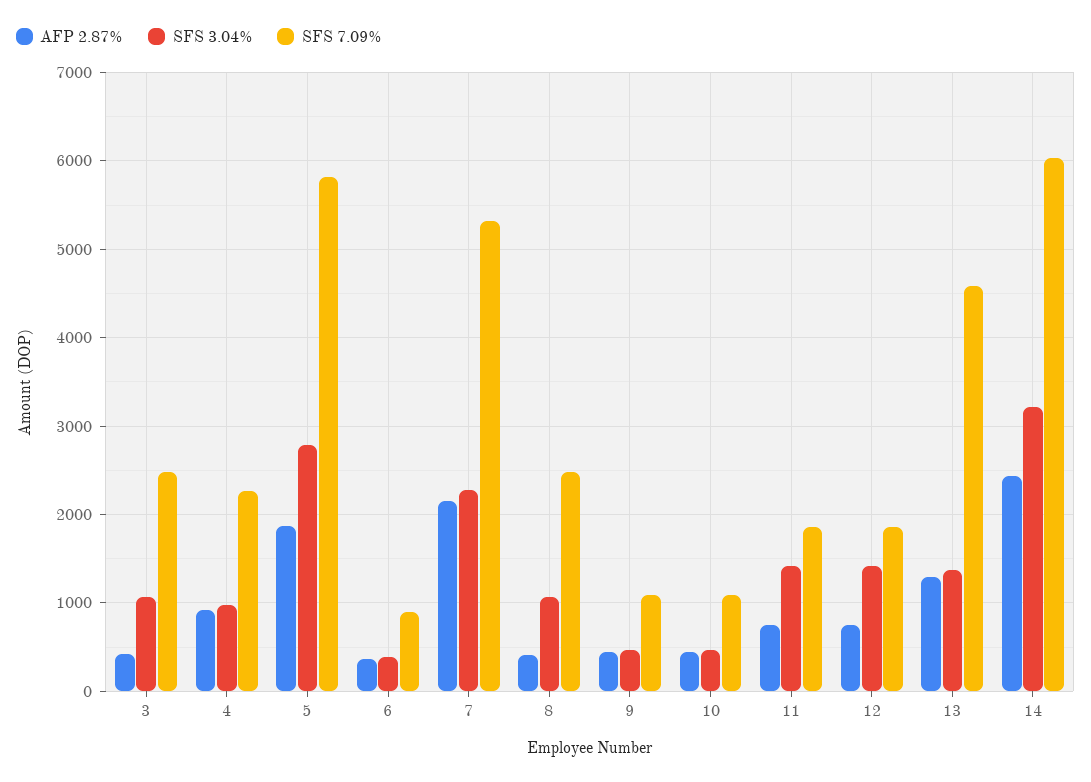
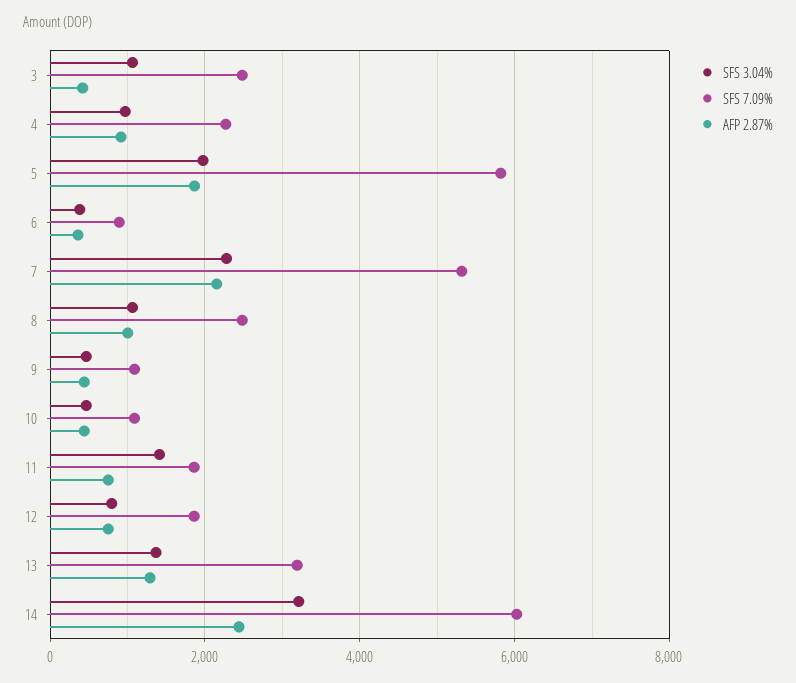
SFS 3.04%, 5: 2800 -> 2000
AFP 2.87%, 8: 400 -> 1000
SFS 3.04%, 12: 1400 -> 800
SFS 7.09%, 13: 4600 -> 3200

